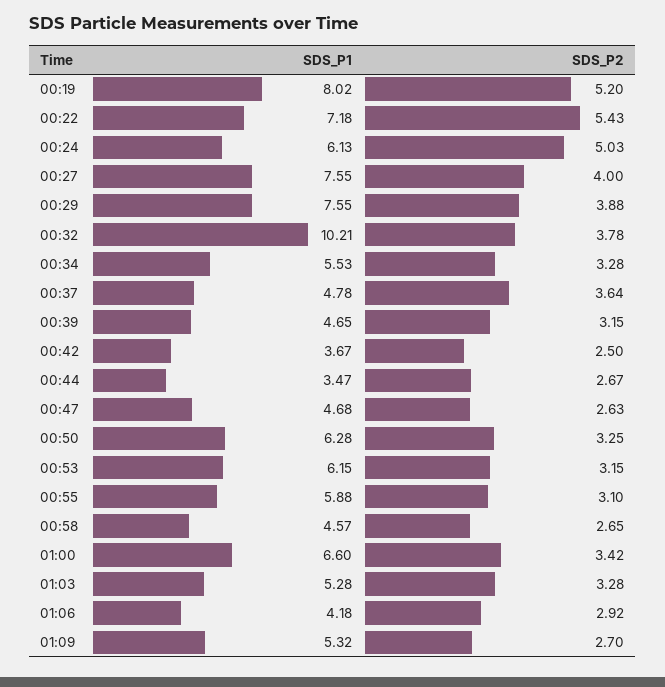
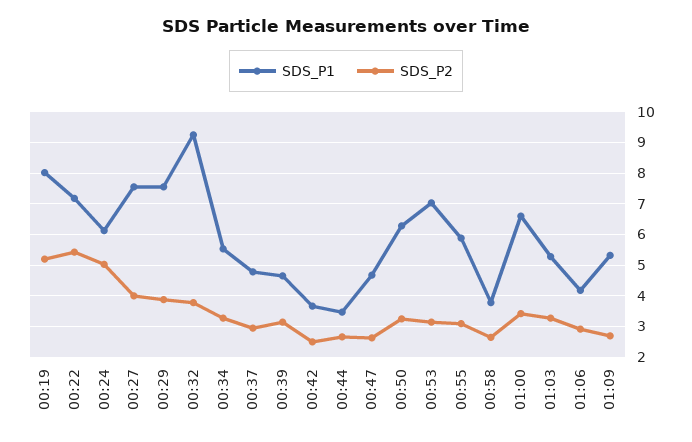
SDS_P1, 00:32: 10.21 -> 9.2
SDS_P2, 00:37: 3.64 -> 3
SDS_P1, 00:53: 6.15 -> 7
SDS_P1, 00:58: 4.57 -> 3.8

